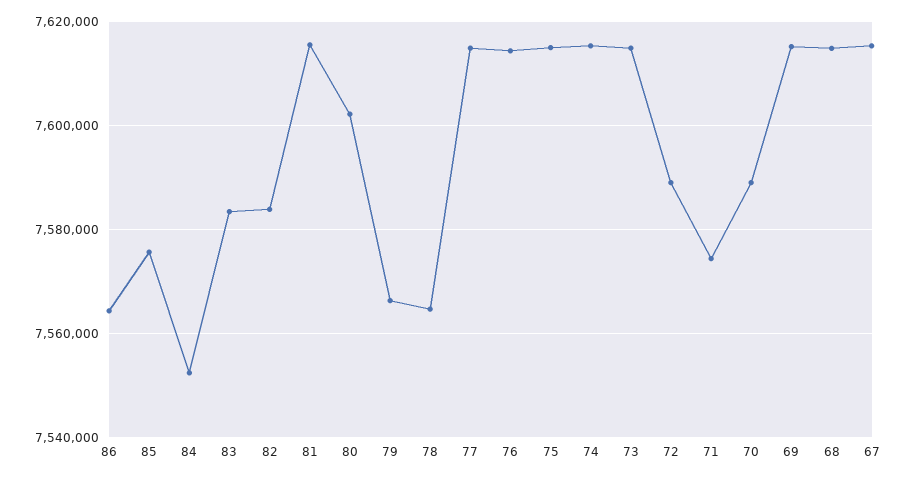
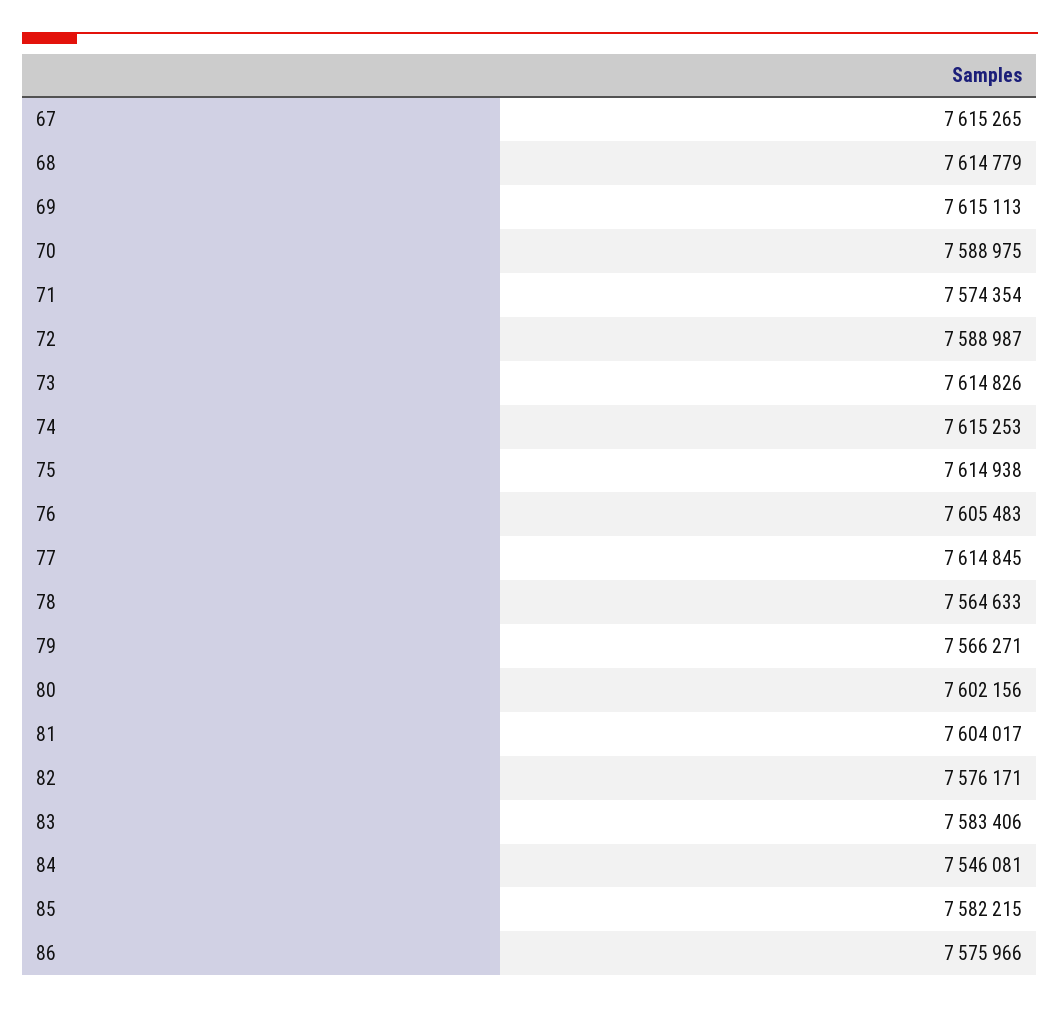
86: 7564000 -> 7575966
85: 7576000 -> 7582215
84: 7552000 -> 7546081
82: 7584000 -> 7576171
81: 7616000 -> 7604017
76: 7614000 -> 7605483

